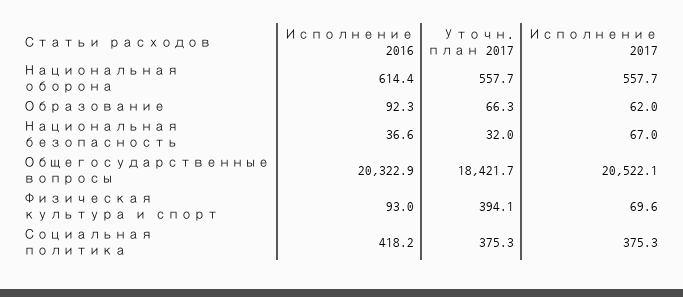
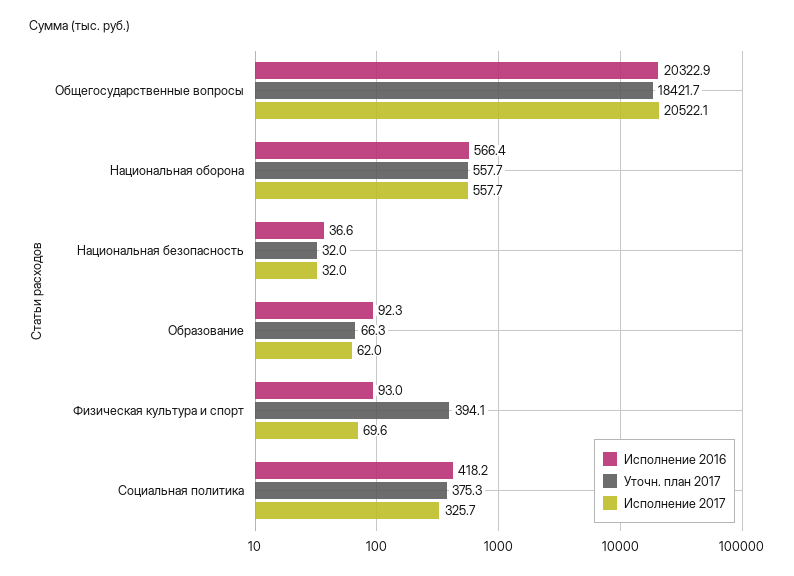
Исполнение 2016, Национальная оборона: 614.4 -> 566.4
Исполнение 2017, Национальная безопасность: 67 -> 32
Исполнение 2017, Социальная политика: 375.3 -> 325.7

